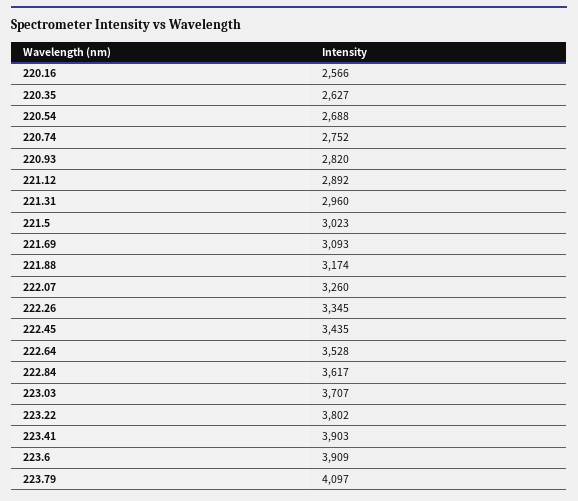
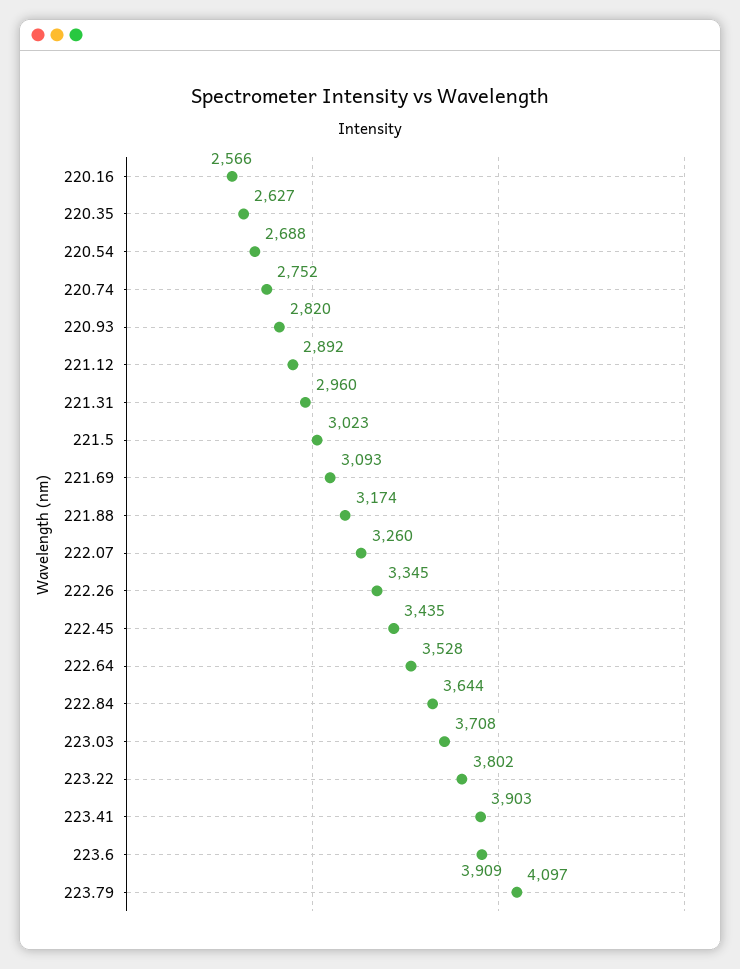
222.84: 3617 -> 3644
223.03: 3707 -> 3708

